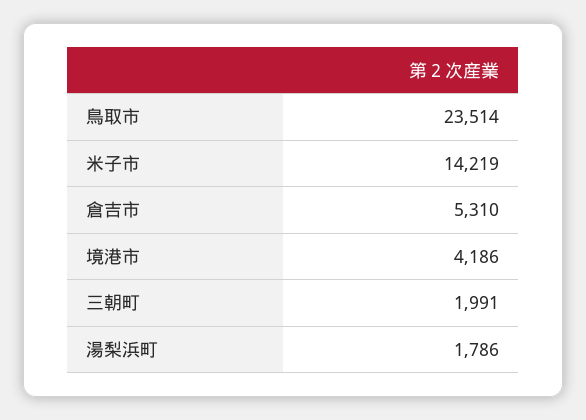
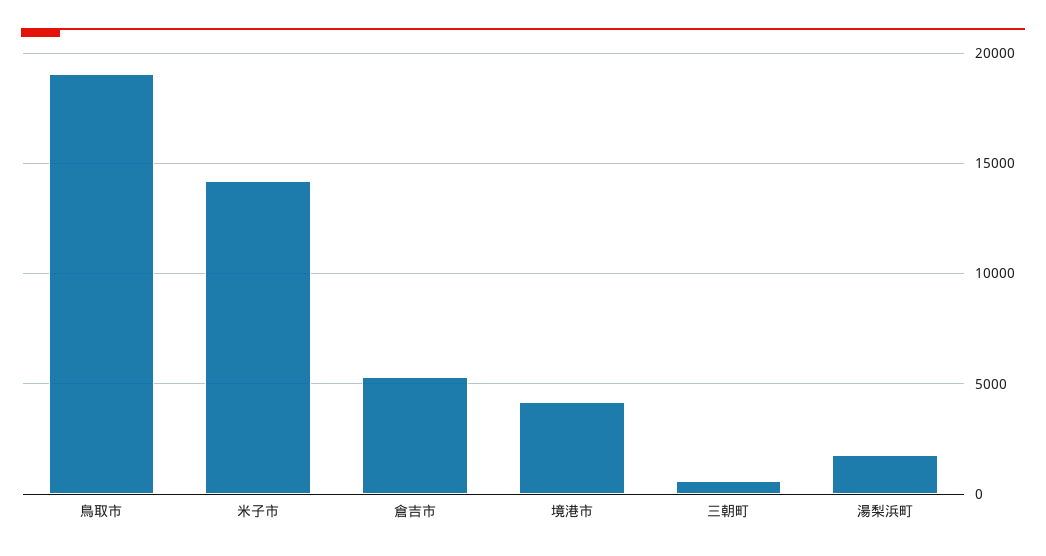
鳥取市: 23514 -> 19000
三朝町: 1991 -> 500

